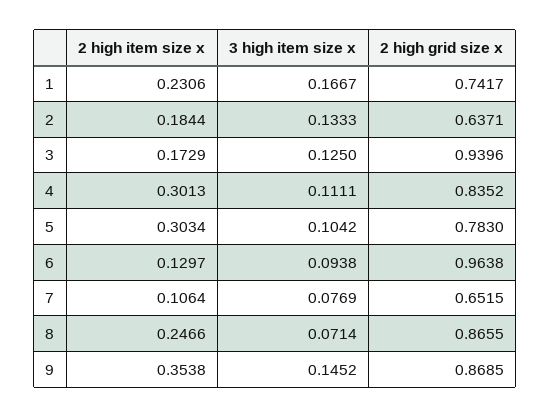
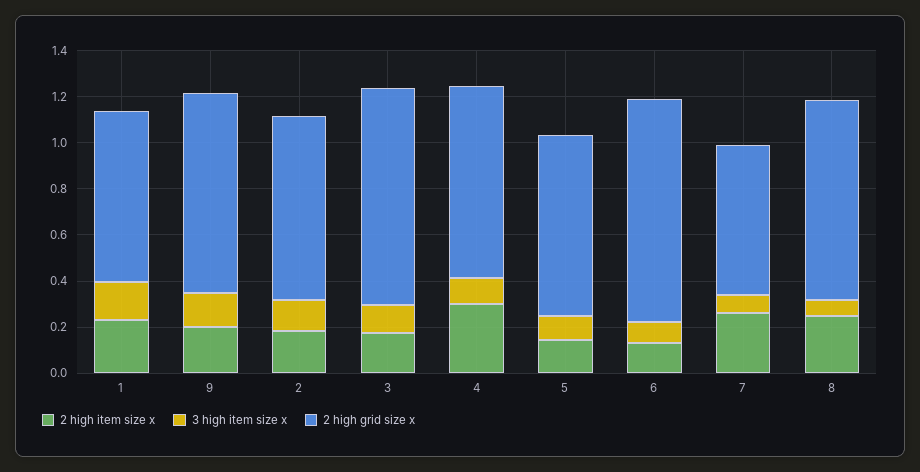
2 high grid size x, 2: 0.6371 -> 0.8
2 high item size x, 5: 0.3034 -> 0.15
2 high item size x, 7: 0.1064 -> 0.25
2 high item size x, 9: 0.3538 -> 0.2

